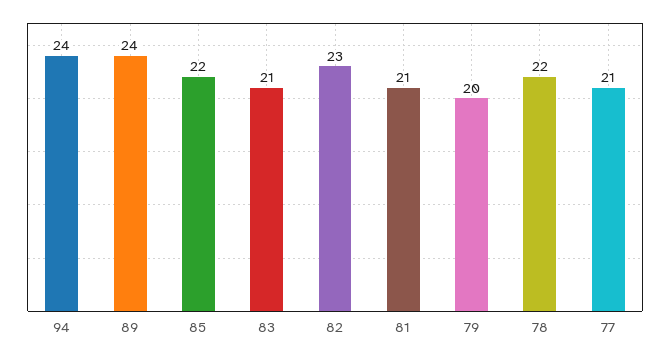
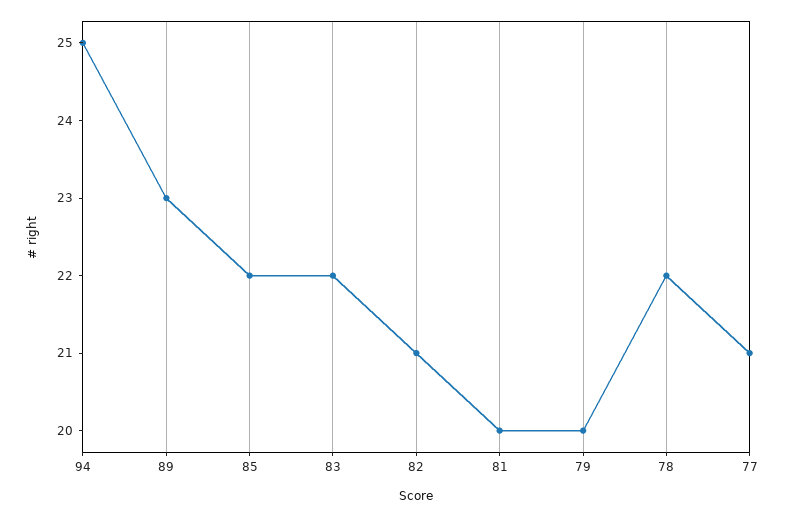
94: 24 -> 25
89: 24 -> 23
83: 21 -> 22
82: 23 -> 21
81: 21 -> 20

